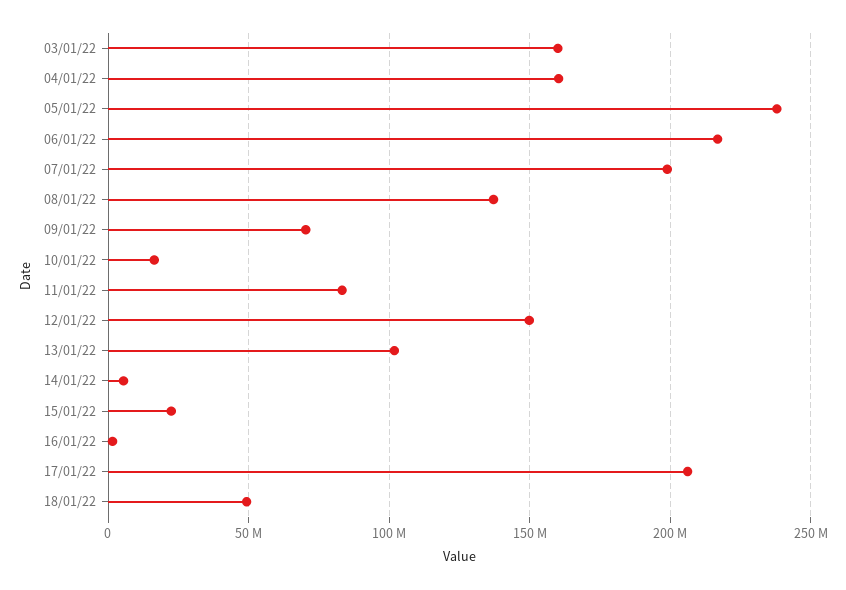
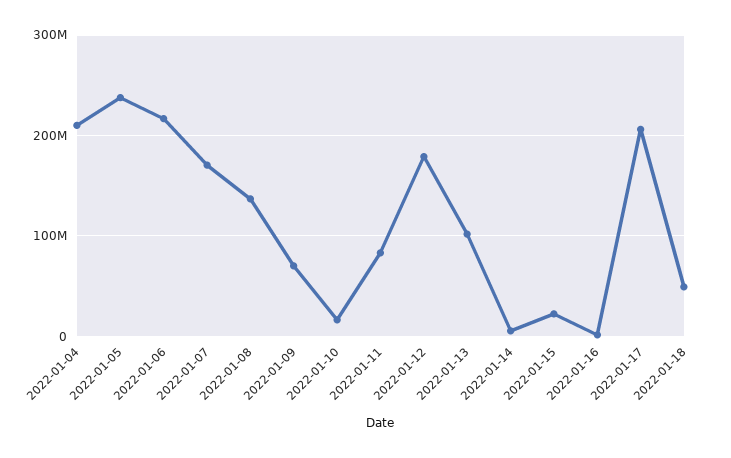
03/01/22: 160000000 -> none
04/01/22: 160000000 -> 210000000
07/01/22: 200000000 -> 170000000
12/01/22: 150000000 -> 180000000

